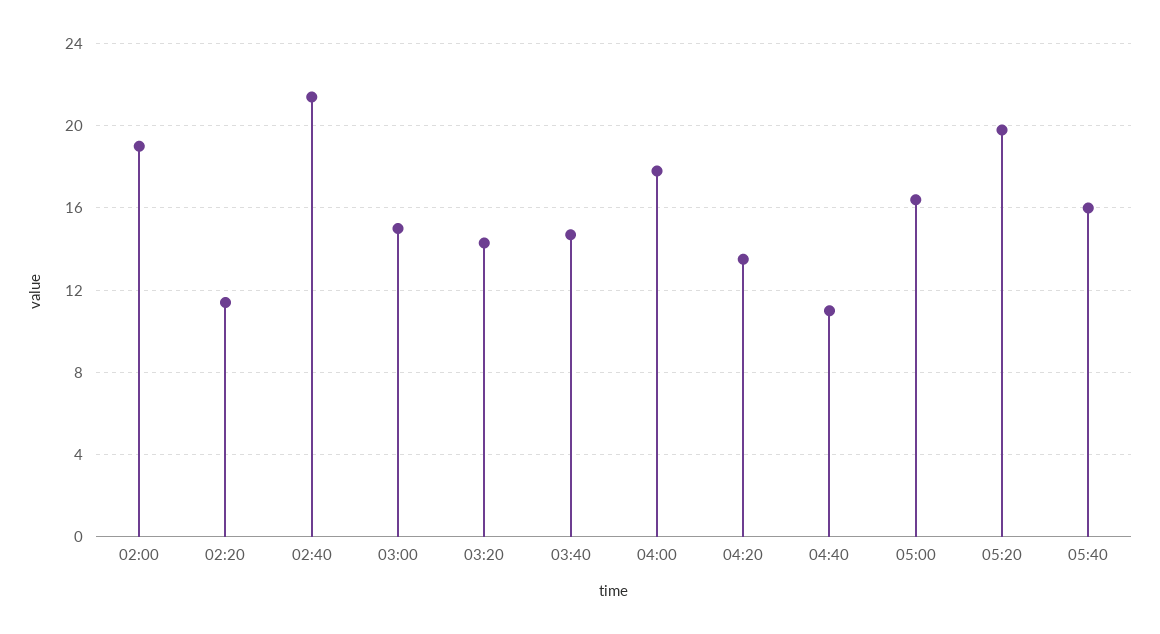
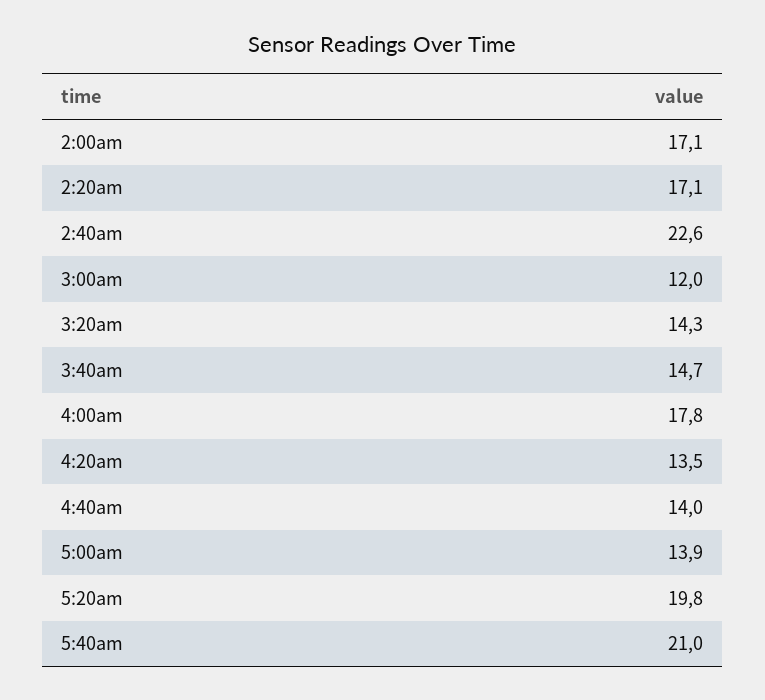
02:00: 19 -> 17.1
02:20: 11.5 -> 17.1
02:40: 21.5 -> 22.6
03:00: 15 -> 12
04:40: 11 -> 14
05:00: 16.5 -> 13.9
05:40: 16 -> 21

